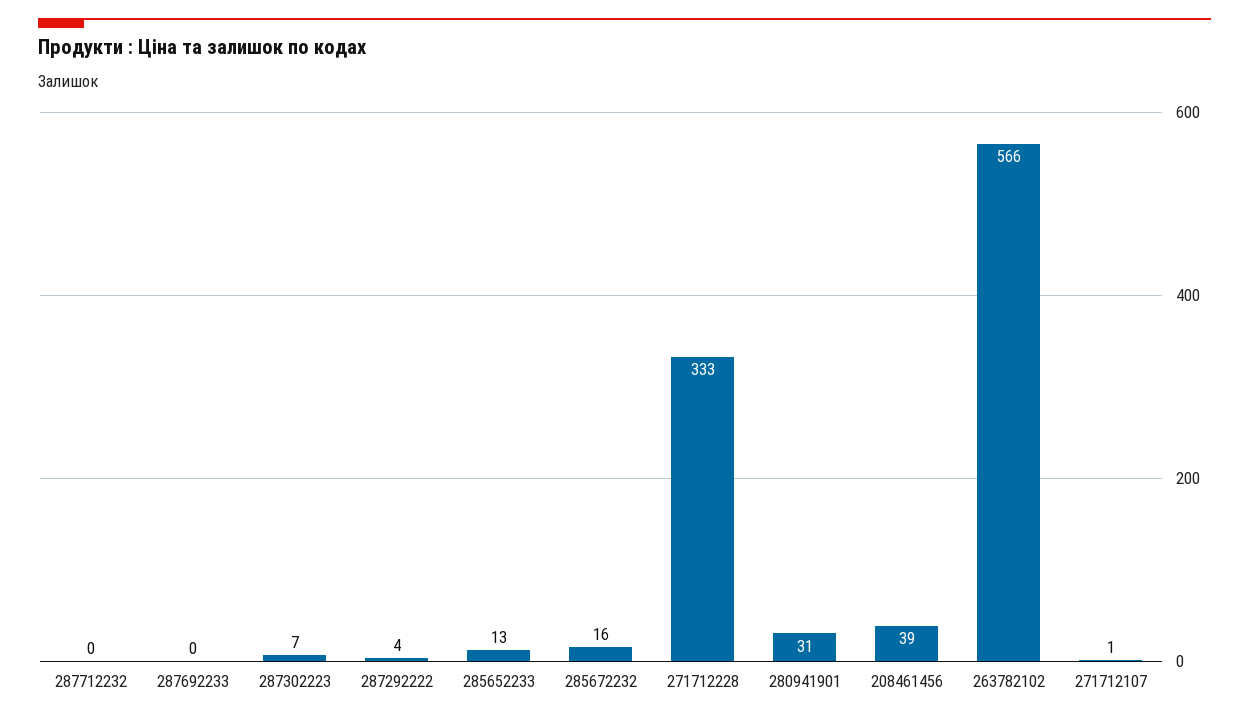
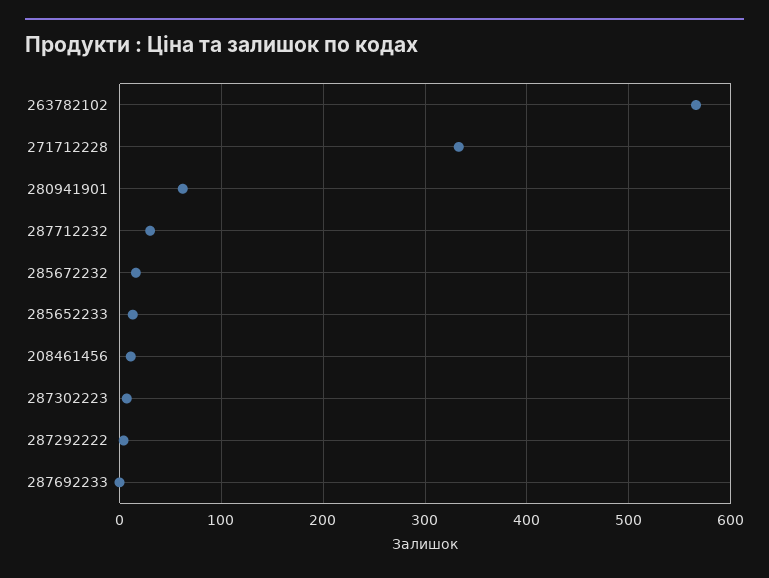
287712232: 0 -> 30
280941901: 31 -> 60
208461456: 39 -> 10
271712107: 1 -> none

